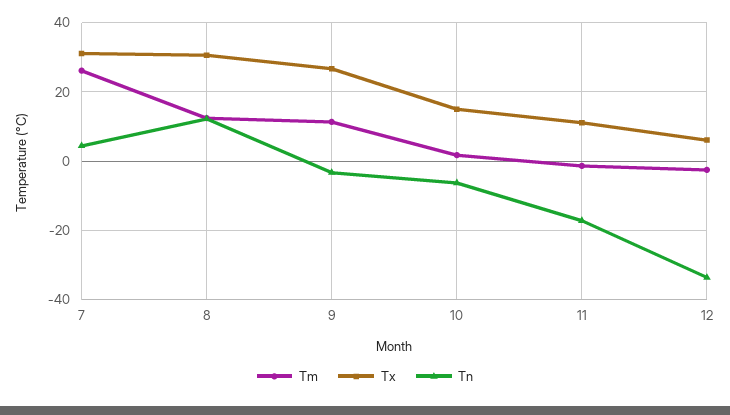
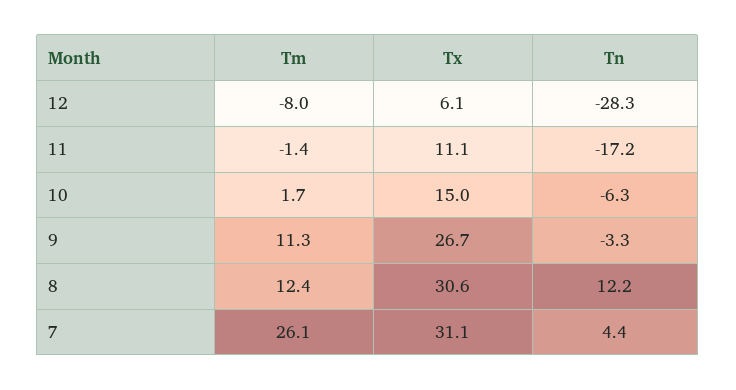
Tm, 12: -2 -> -8
Tn, 12: -34 -> -28.3

